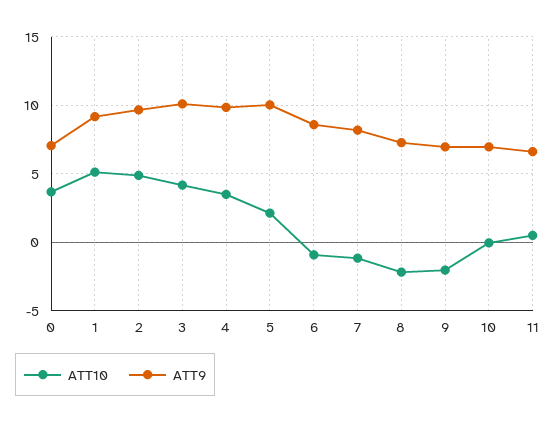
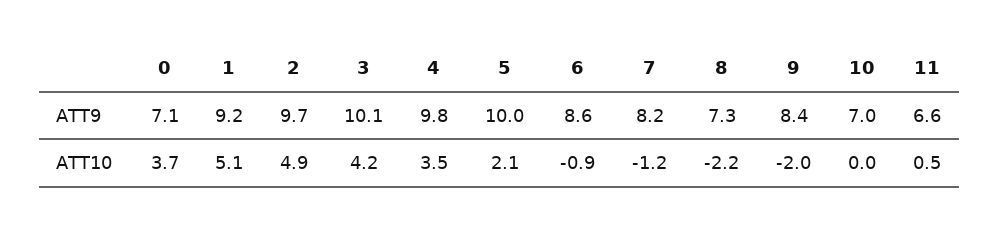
ATT9, 9: 7 -> 8.4

